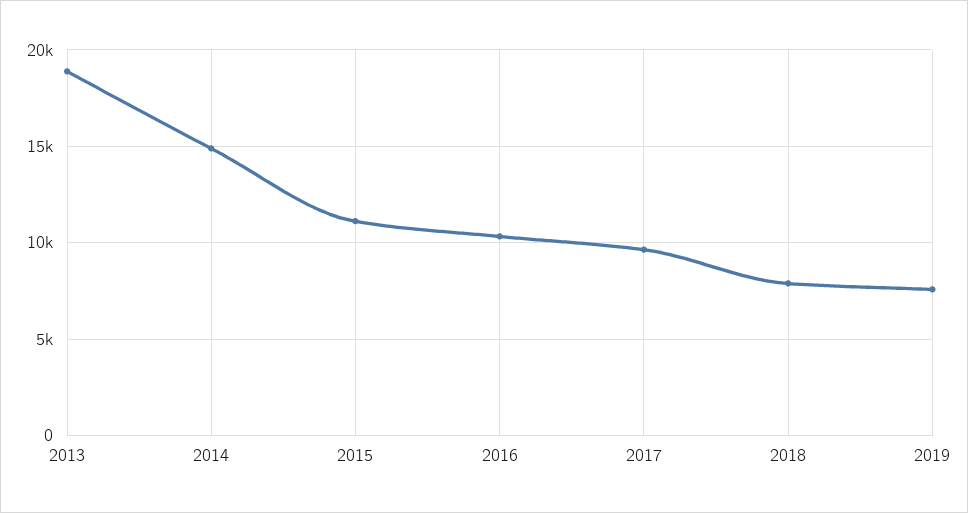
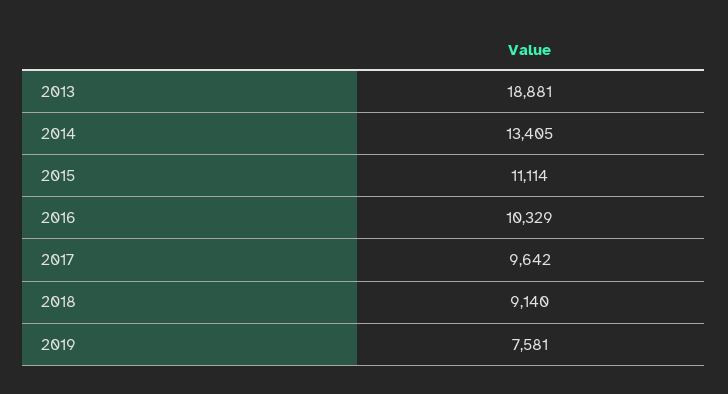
2014: 15000 -> 13405
2018: 8000 -> 9140

